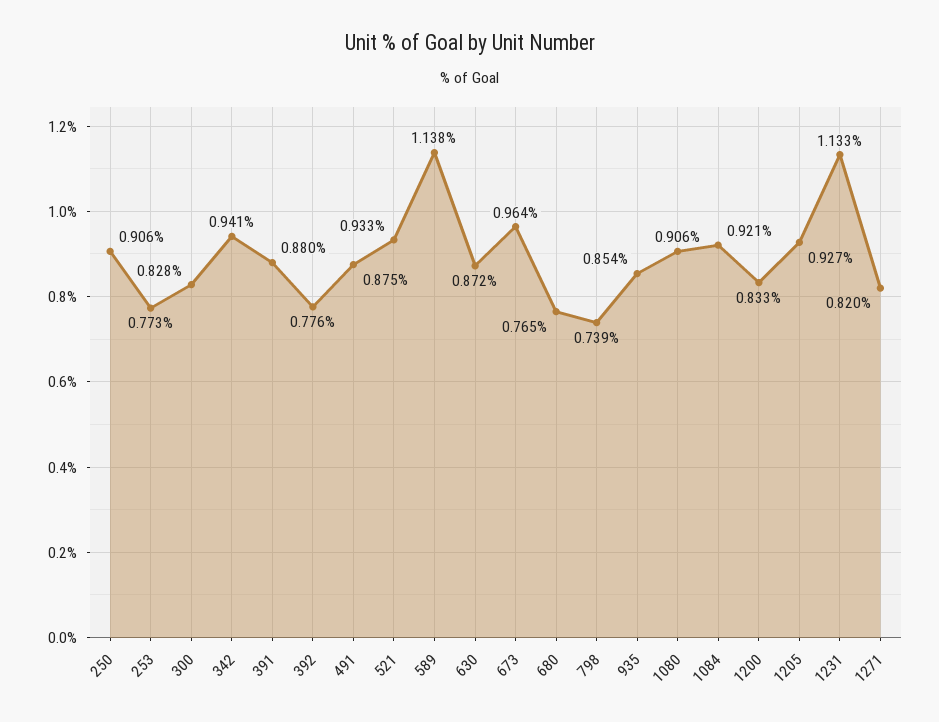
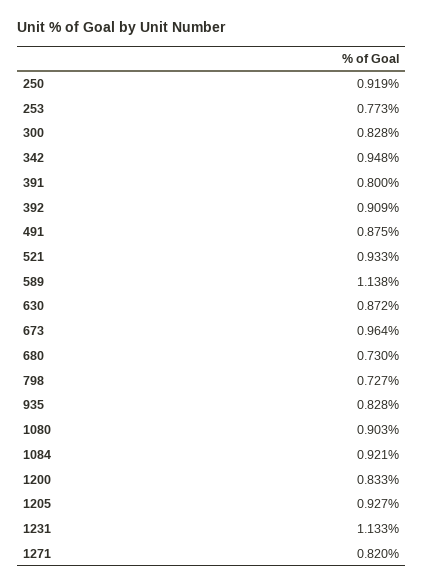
250: 0.906 -> 0.919
342: 0.941 -> 0.948
391: 0.88 -> 0.8
392: 0.776 -> 0.909
680: 0.765 -> 0.73
798: 0.739 -> 0.727
935: 0.854 -> 0.828
1080: 0.906 -> 0.903

